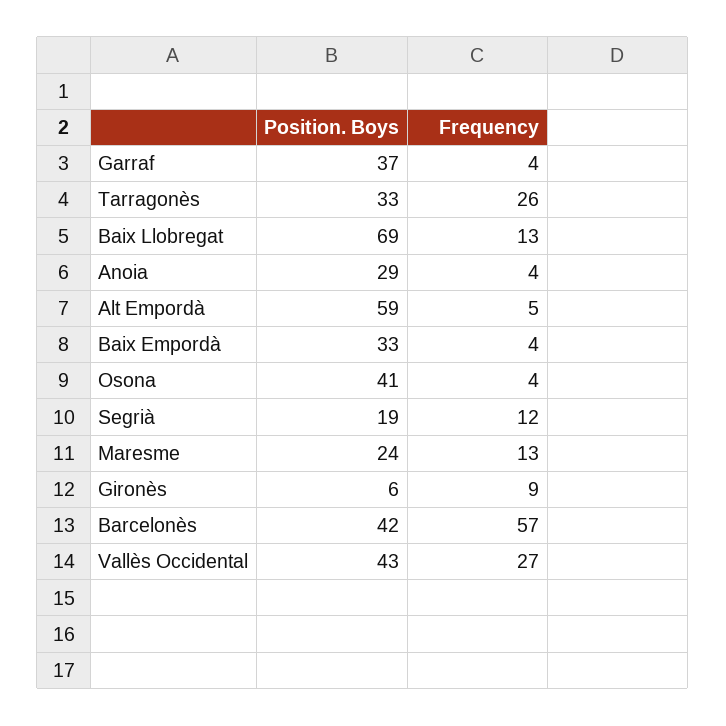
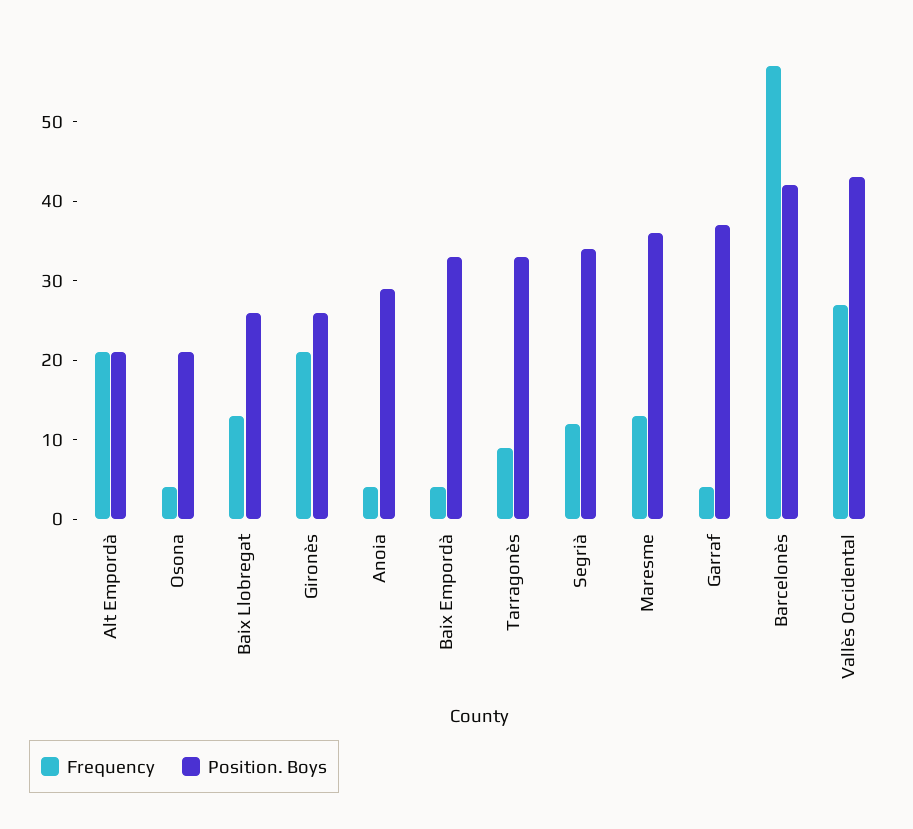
Frequency, Tarragonès: 26 -> 10
Position. Boys, Baix Llobregat: 69 -> 25
Position. Boys, Alt Empordà: 59 -> 20
Frequency, Alt Empordà: 5 -> 20
Position. Boys, Osona: 41 -> 20
Position. Boys, Segrià: 19 -> 35
Position. Boys, Maresme: 24 -> 35
Position. Boys, Gironès: 6 -> 25
Frequency, Gironès: 9 -> 20

